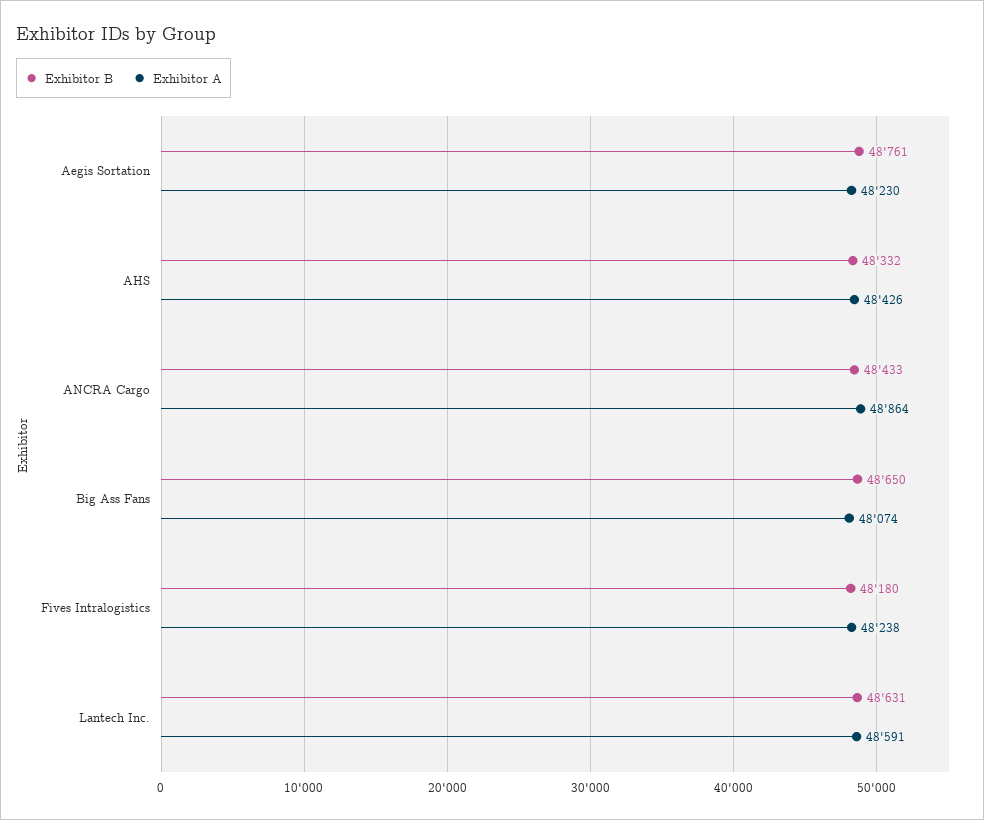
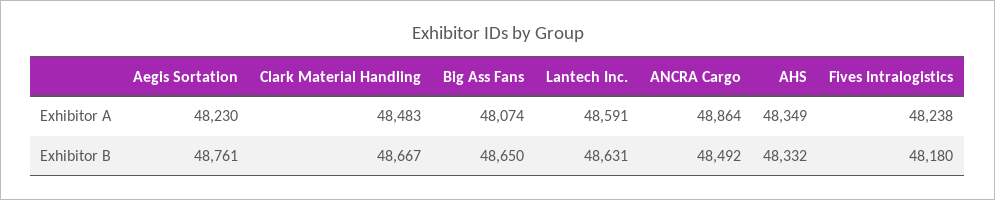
Exhibitor A, AHS: 48426 -> 48349
Exhibitor B, ANCRA Cargo: 48433 -> 48492
Exhibitor A, Clark Material Handling: none -> 48483
Exhibitor B, Clark Material Handling: none -> 48667

